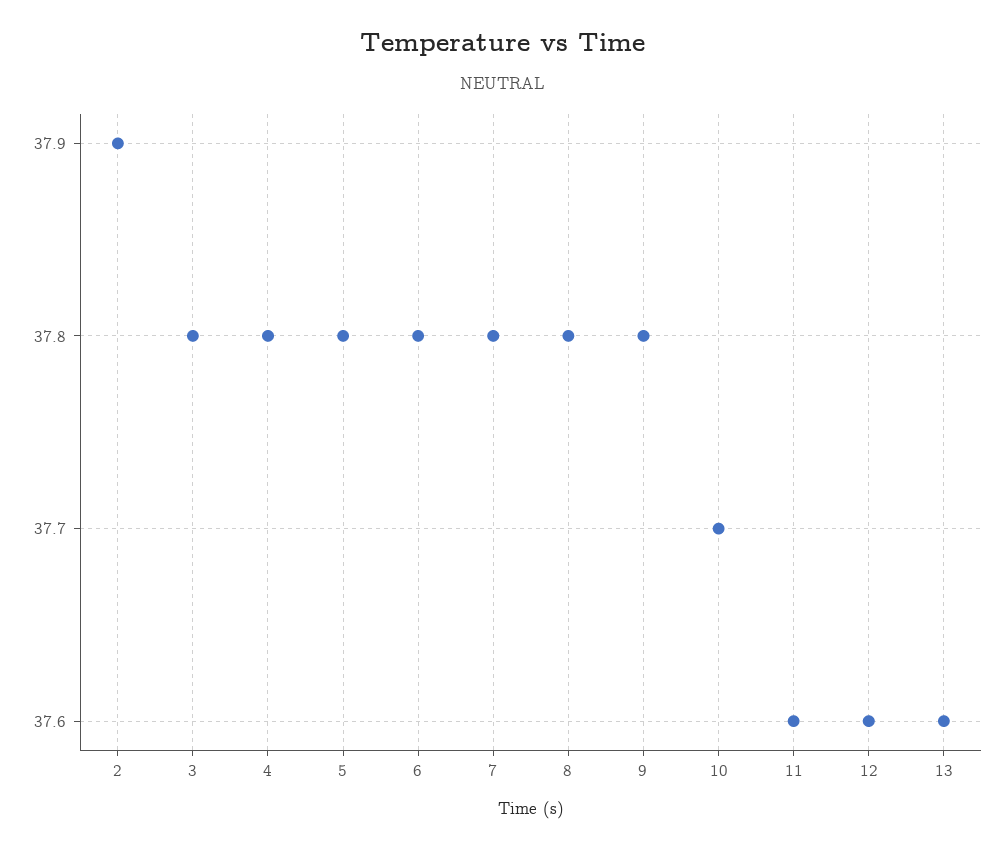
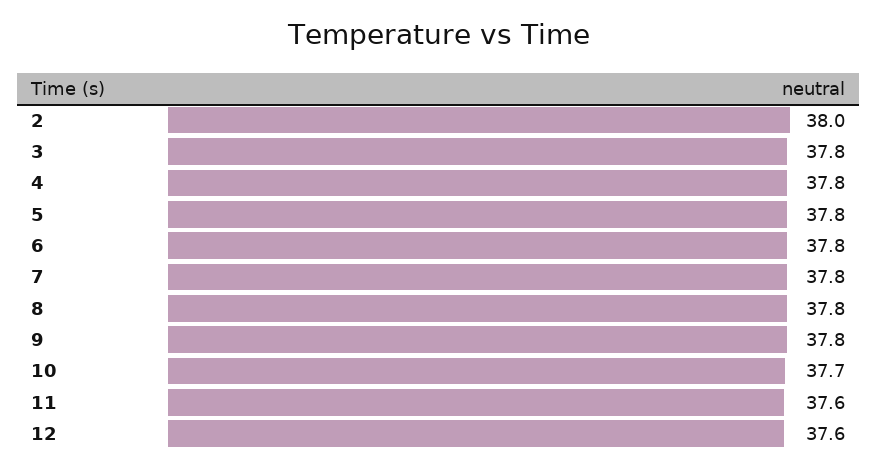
2: 37.9 -> 38
13: 37.6 -> none

